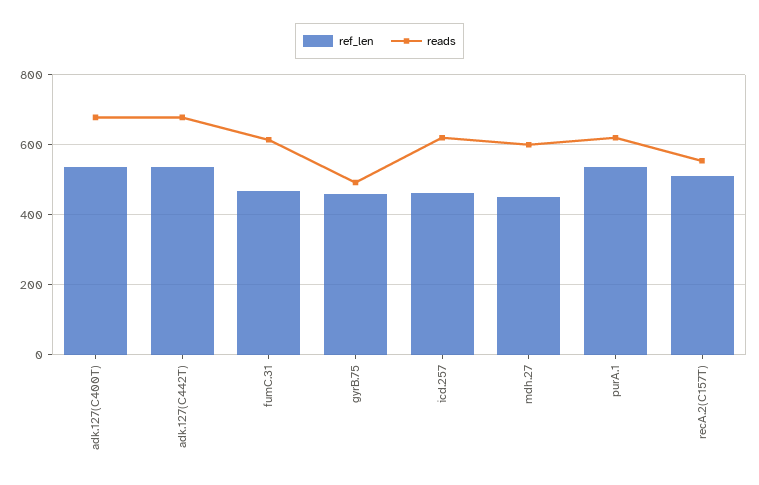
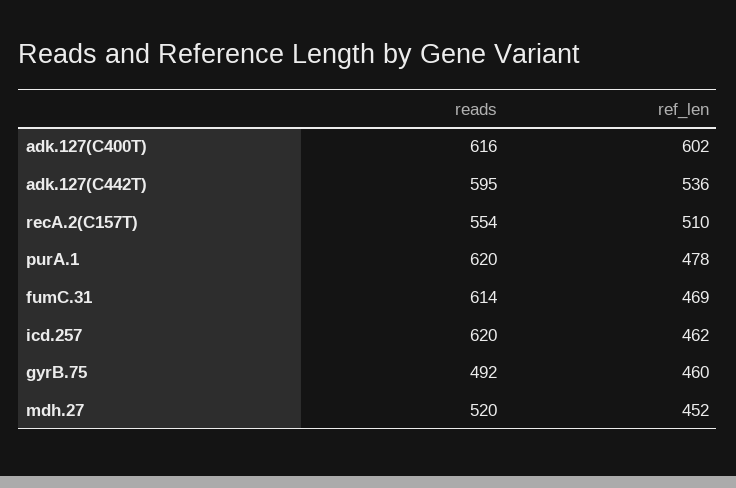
ref_len, adk.127(C400T): 540 -> 602
reads, adk.127(C400T): 680 -> 616
reads, adk.127(C442T): 680 -> 595
reads, mdh.27: 600 -> 520
ref_len, purA.1: 540 -> 478

